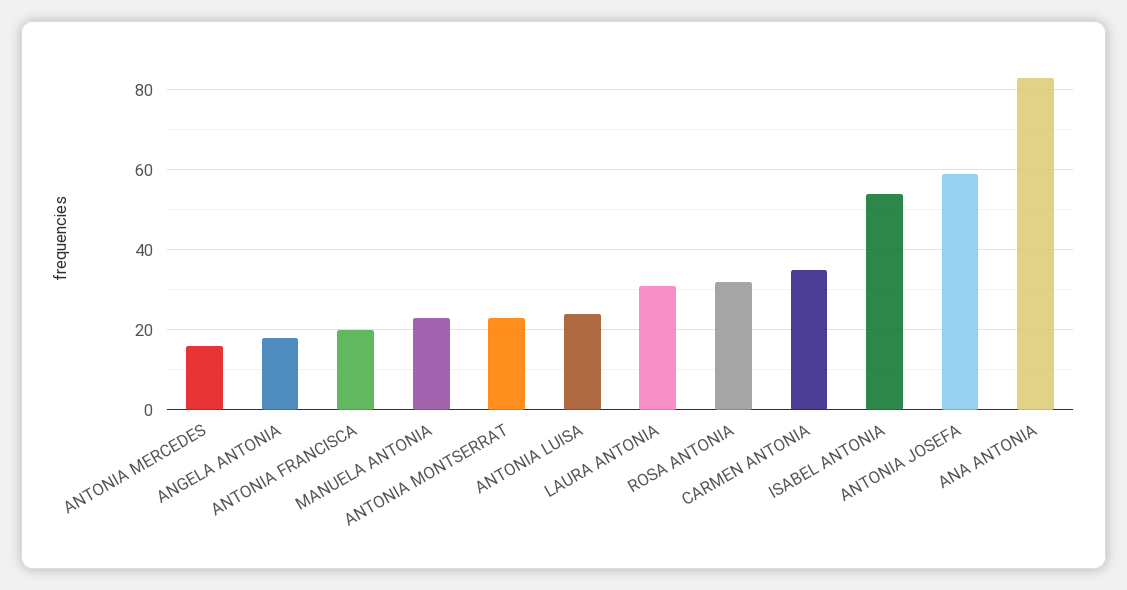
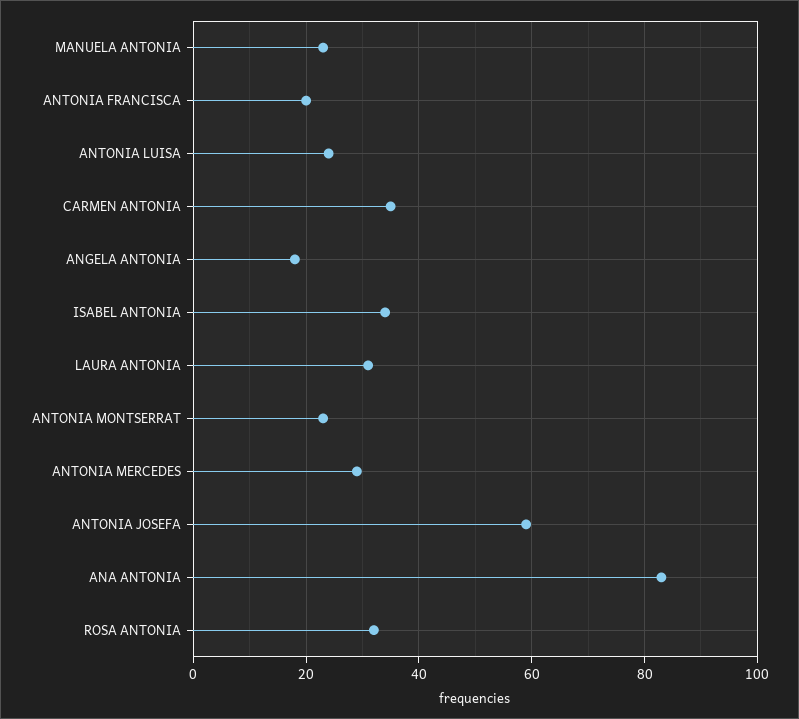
ANTONIA MERCEDES: 15 -> 30
ISABEL ANTONIA: 55 -> 35

